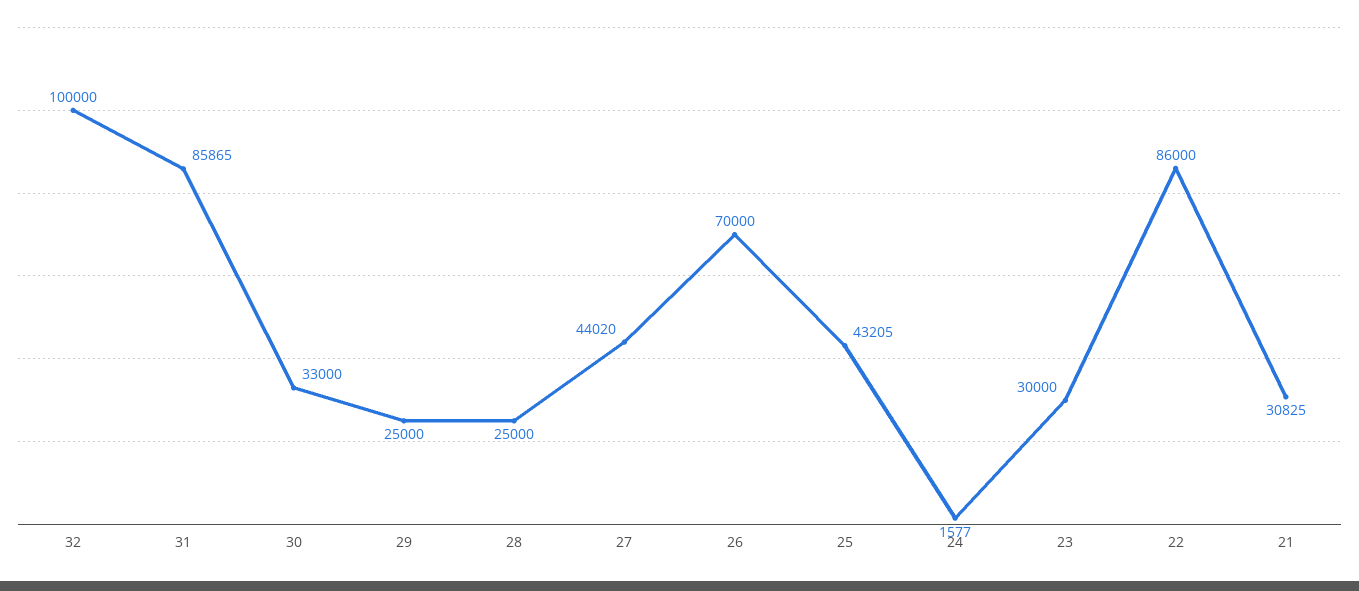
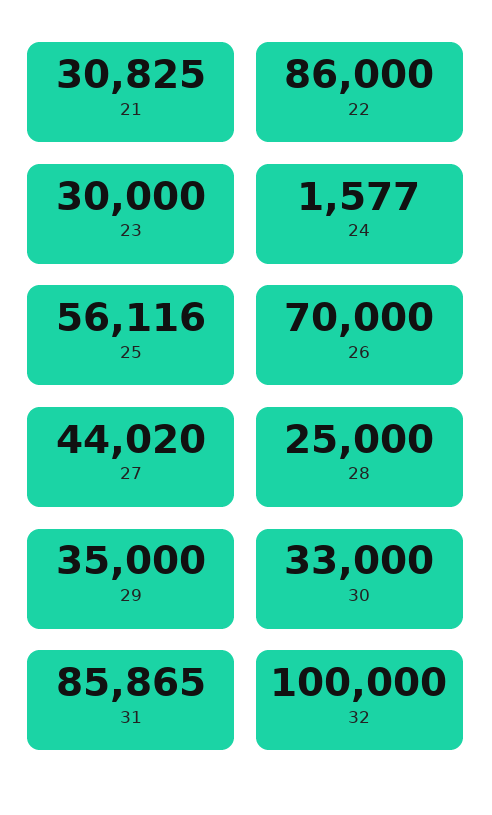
29: 25000 -> 35000
25: 43205 -> 56116

